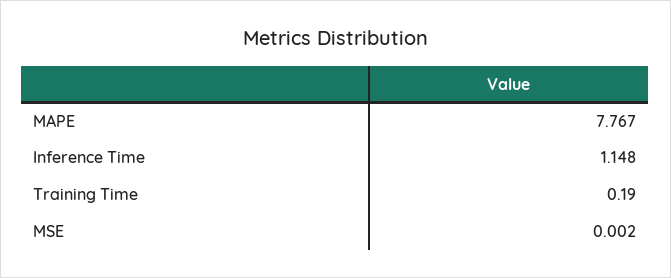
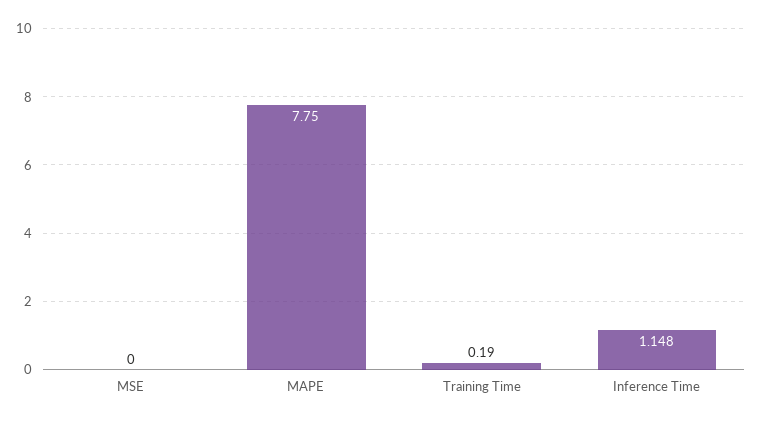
MAPE: 7.767 -> 7.75
MSE: 0.002 -> 0

